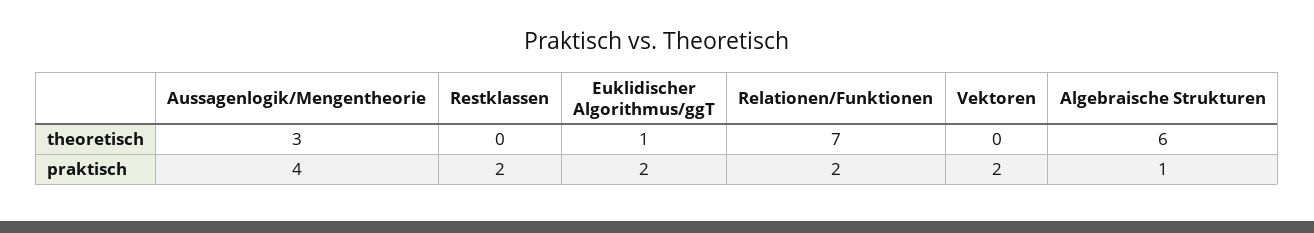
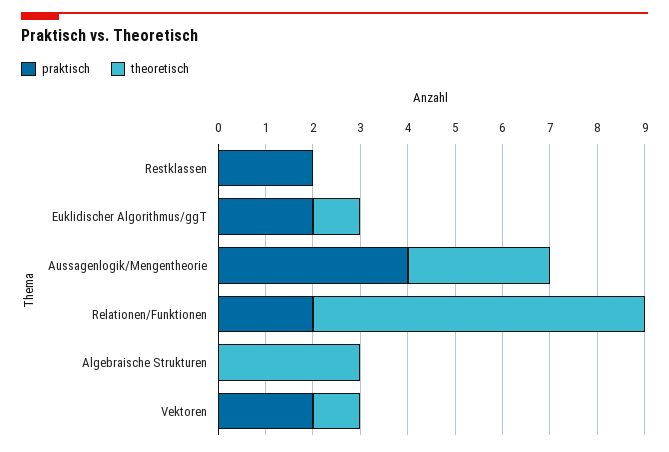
theoretisch, Vektoren: 0 -> 1
theoretisch, Algebraische Strukturen: 6 -> 3
praktisch, Algebraische Strukturen: 1 -> 0

